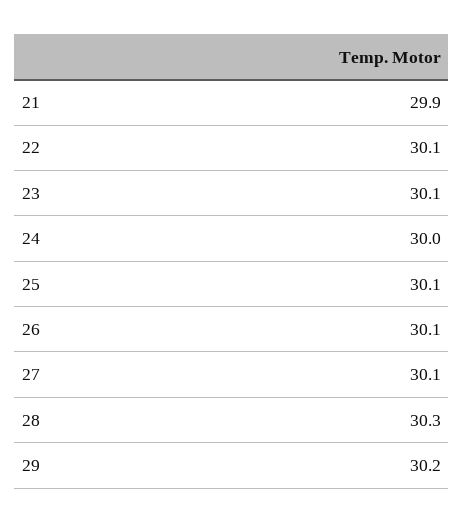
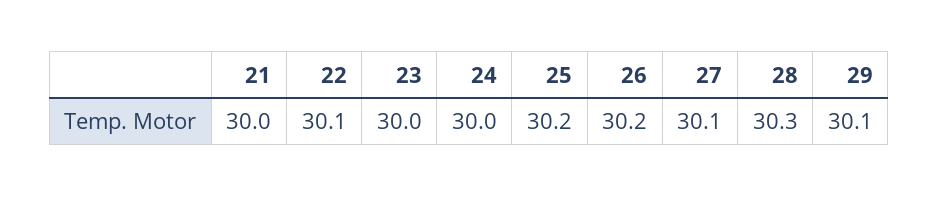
21: 29.9 -> 30
23: 30.1 -> 30
25: 30.1 -> 30.2
26: 30.1 -> 30.2
29: 30.2 -> 30.1

